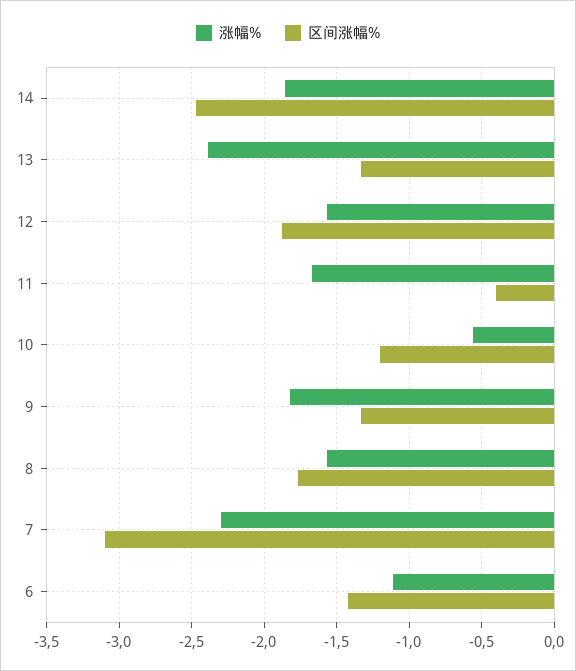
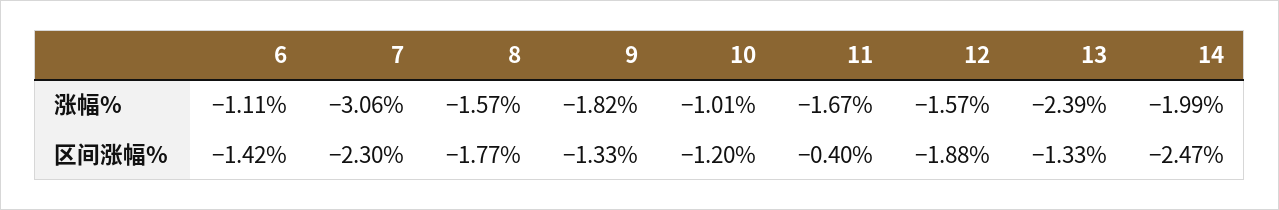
涨幅%, 14: -1.85 -> -1.99
涨幅%, 10: -0.55 -> -1.01
涨幅%, 7: -2.3 -> -3.06
区间涨幅%, 7: -3.1 -> -2.3

